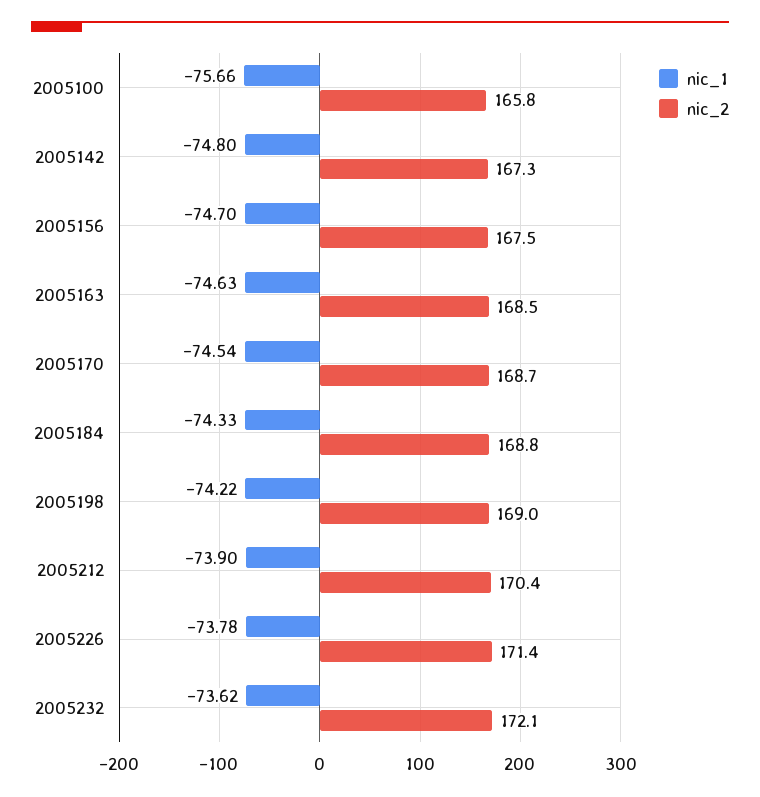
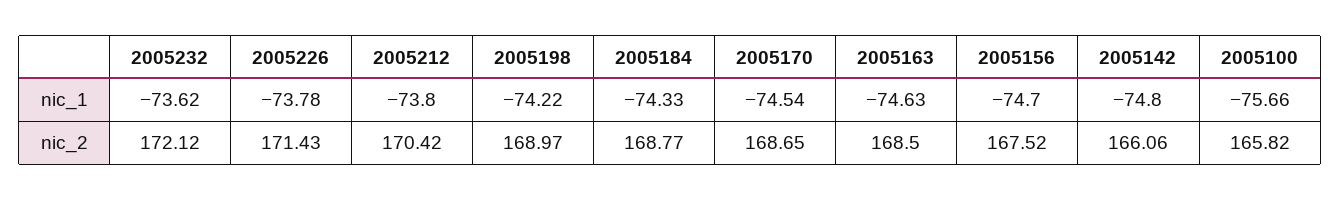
nic_2, 2005142: 167.3 -> 166.06
nic_1, 2005212: -73.9 -> -73.8

